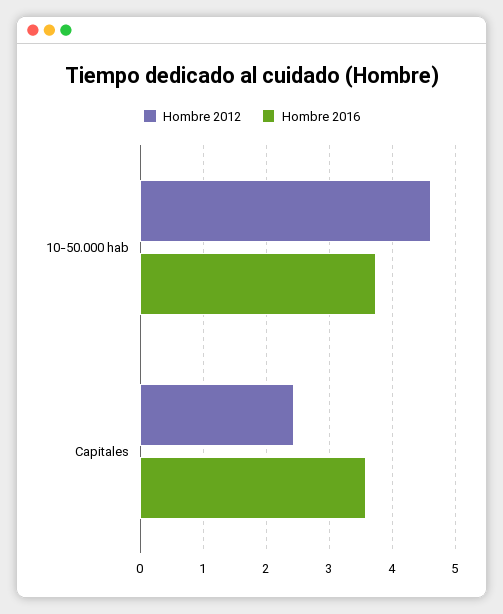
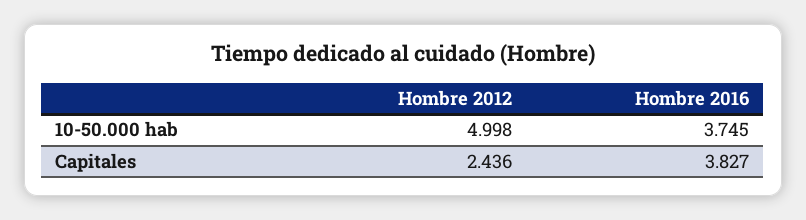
Hombre 2012, 10-50.000 hab: 4.6 -> 4.998
Hombre 2016, Capitales: 3.6 -> 3.827

